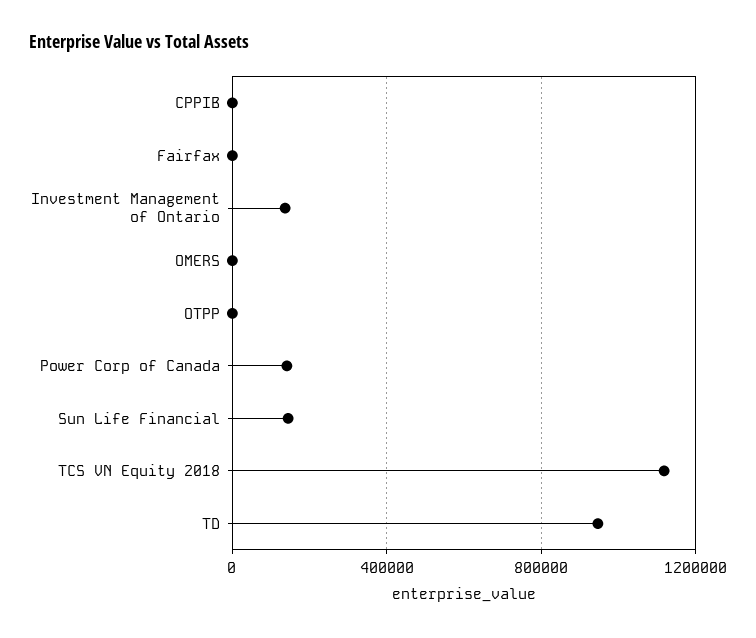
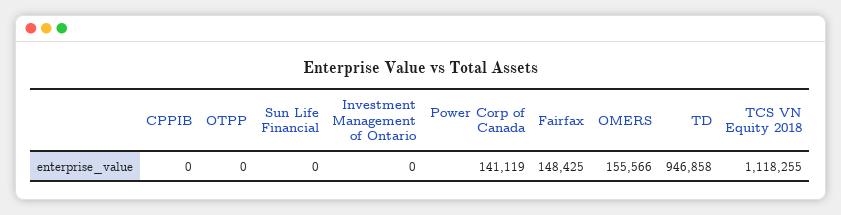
Fairfax: 0 -> 148425
Investment Management of Ontario: 150000 -> 0
OMERS: 0 -> 155566
Sun Life Financial: 150000 -> 0

